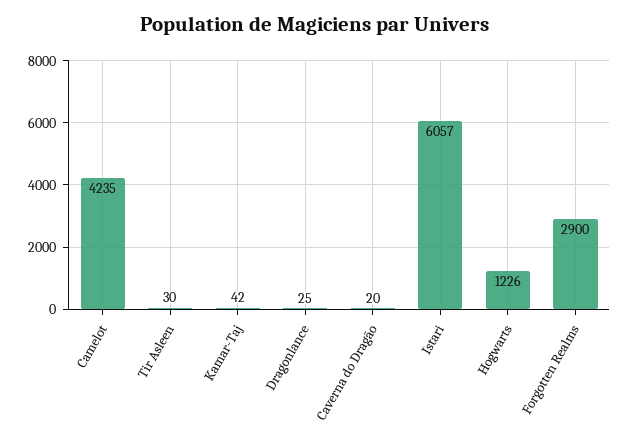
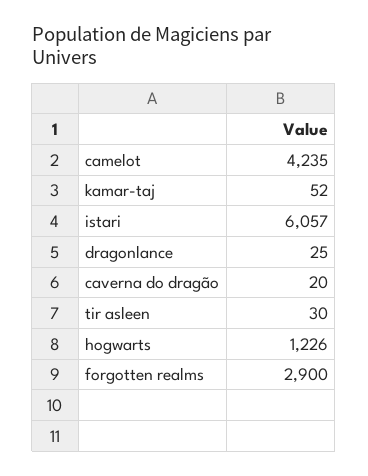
Kamar-Taj: 42 -> 52

